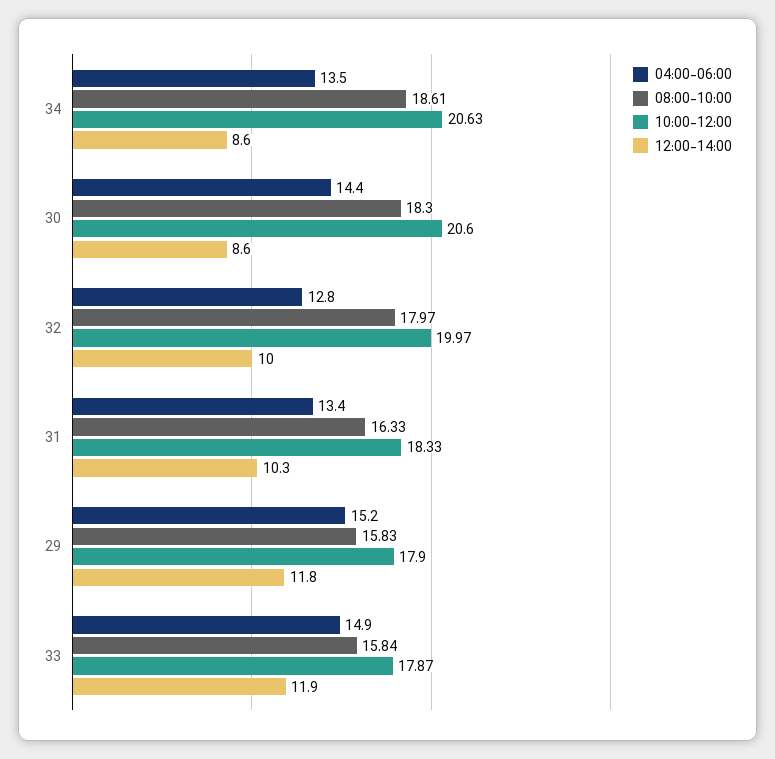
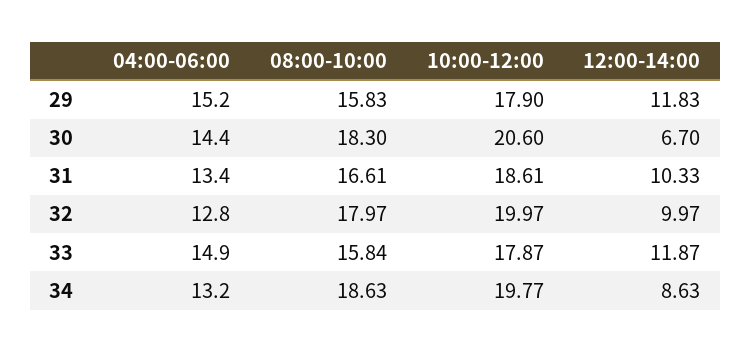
04:00-06:00, 34: 13.5 -> 13.2
08:00-10:00, 34: 18.61 -> 18.63
10:00-12:00, 34: 20.63 -> 19.77
12:00-14:00, 30: 8.6 -> 6.7
08:00-10:00, 31: 16.33 -> 16.61
10:00-12:00, 31: 18.33 -> 18.61

